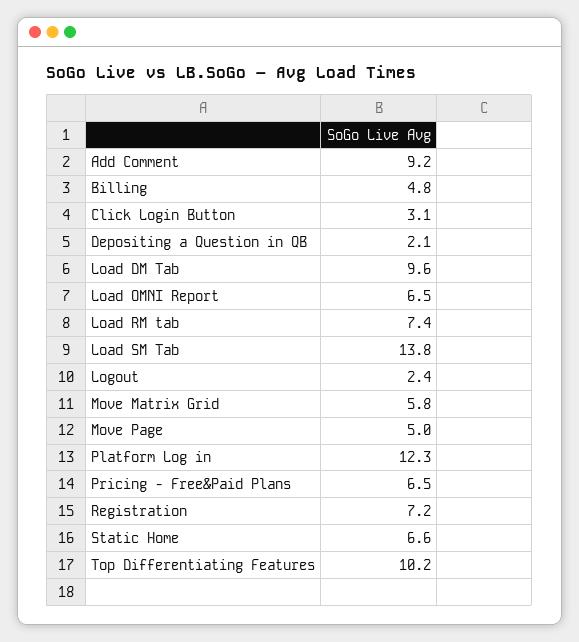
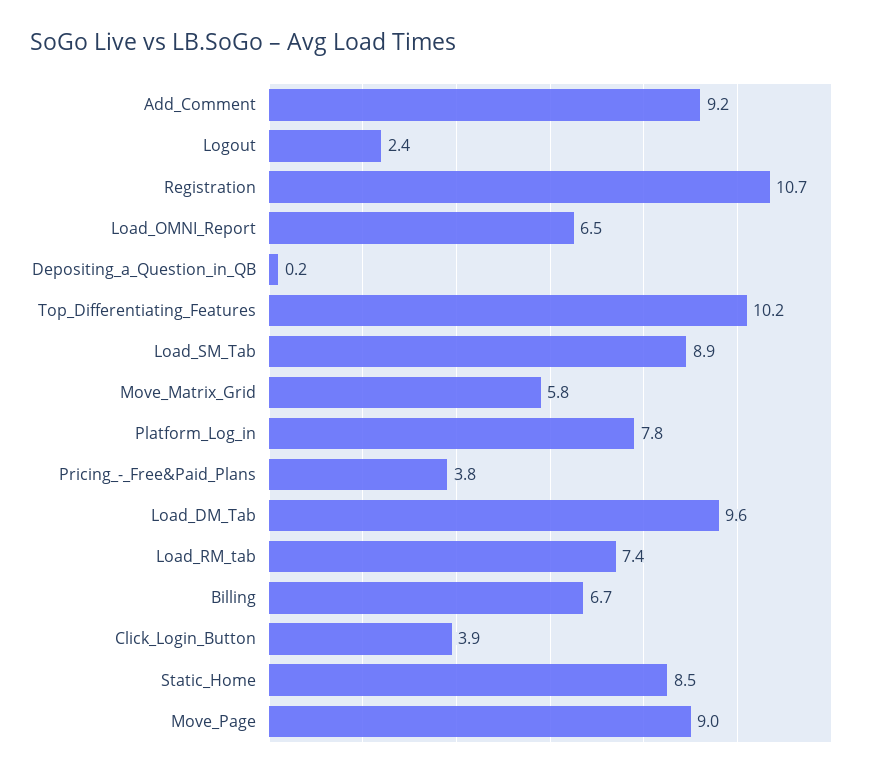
Billing: 4.8 -> 6.7
Click Login Button: 3.1 -> 3.9
Depositing a Question in QB: 2.1 -> 0.2
Load SM Tab: 13.8 -> 8.9
Move Page: 5 -> 9
Platform Log in: 12.3 -> 7.8
Pricing - Free&Paid Plans: 6.5 -> 3.8
Registration: 7.2 -> 10.7
Static Home: 6.6 -> 8.5

